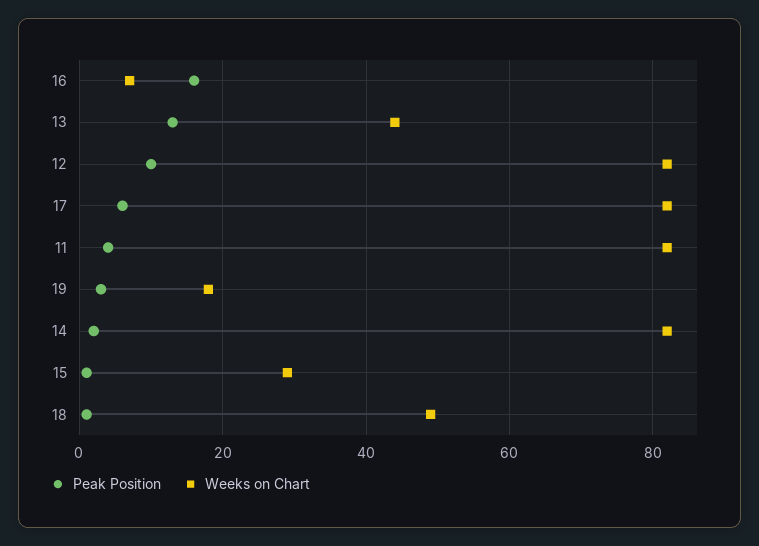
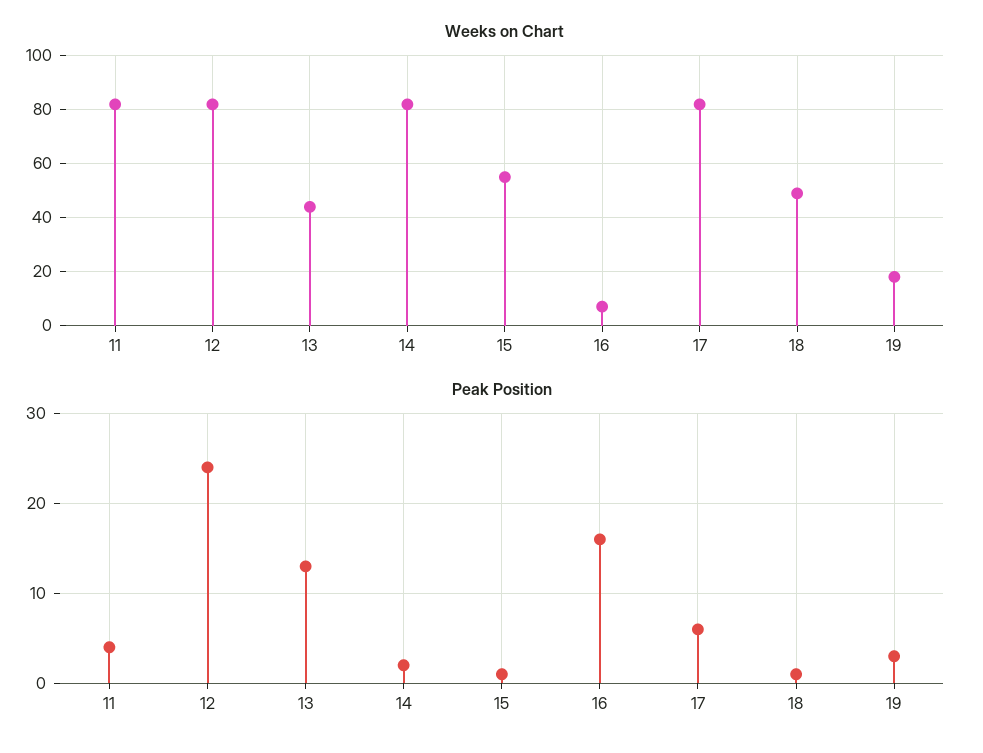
Peak Position, 12: 10 -> 24
Weeks on Chart, 15: 30 -> 55

